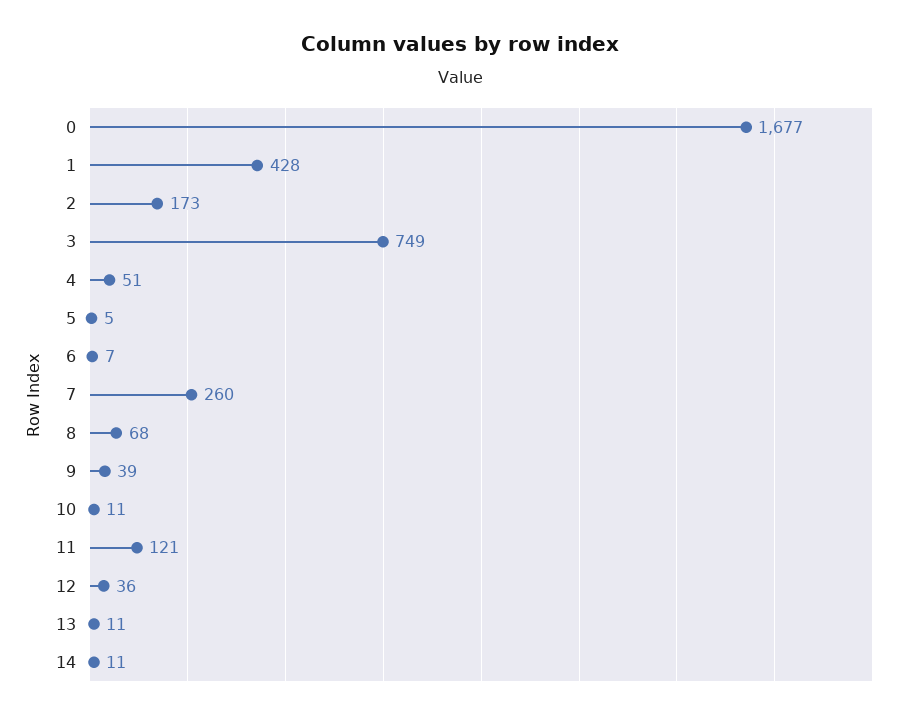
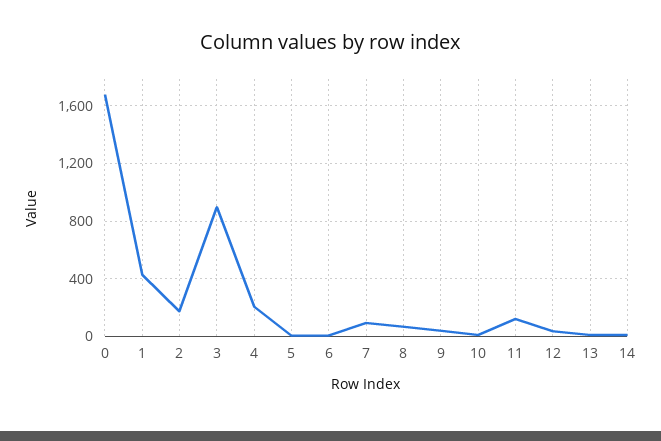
3: 749 -> 900
4: 51 -> 200
7: 260 -> 100

